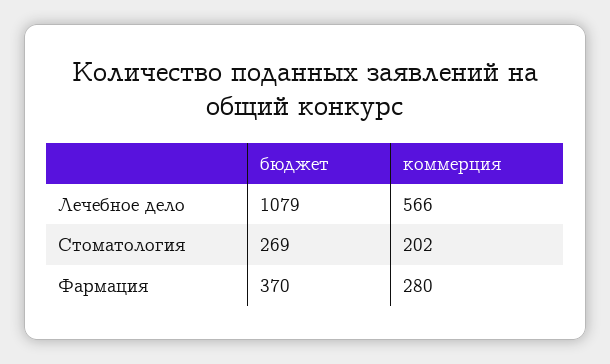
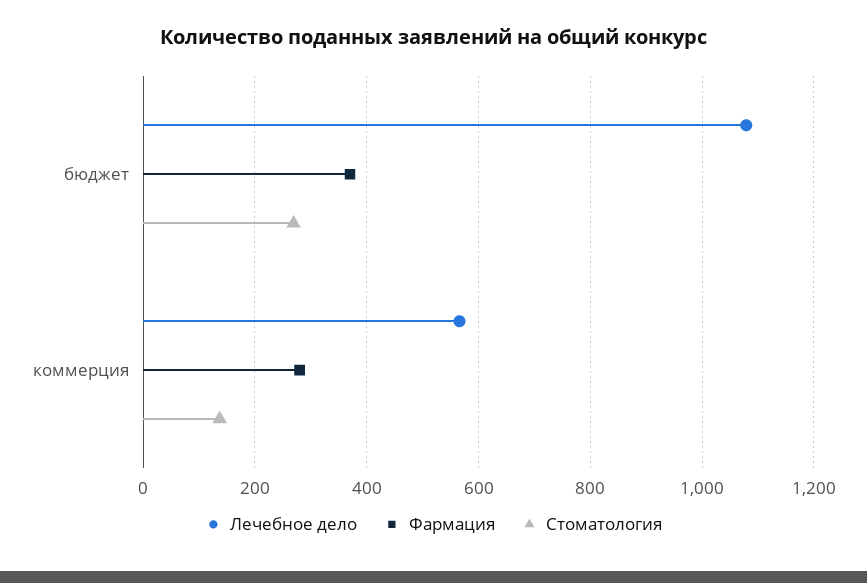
Стоматология, коммерция: 202 -> 140

